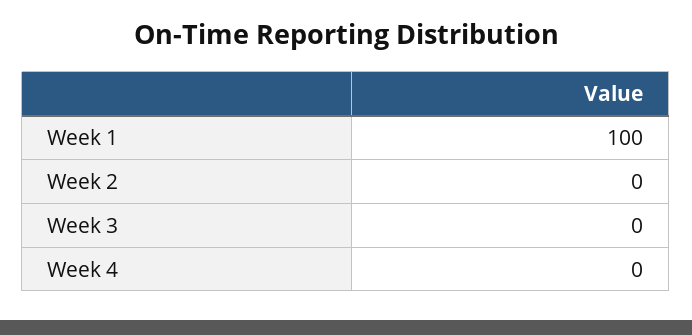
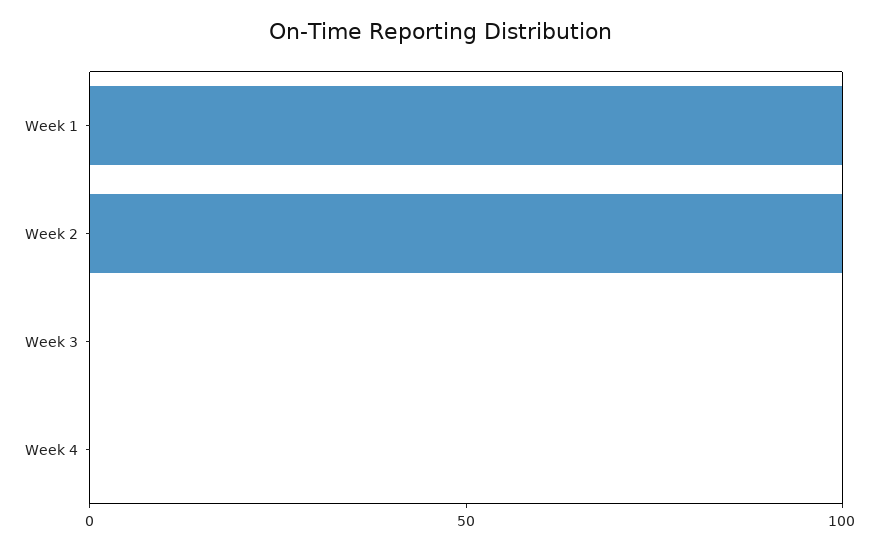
Week 2: 0 -> 100

